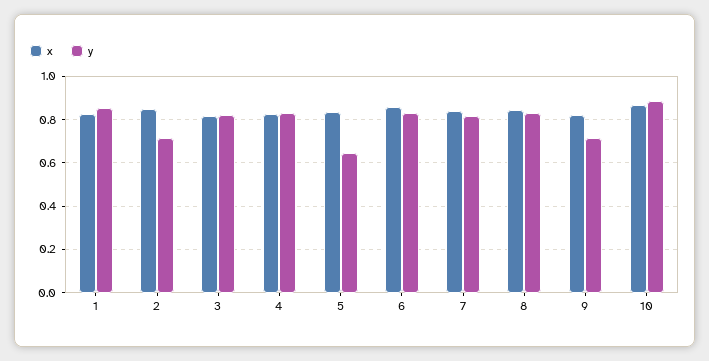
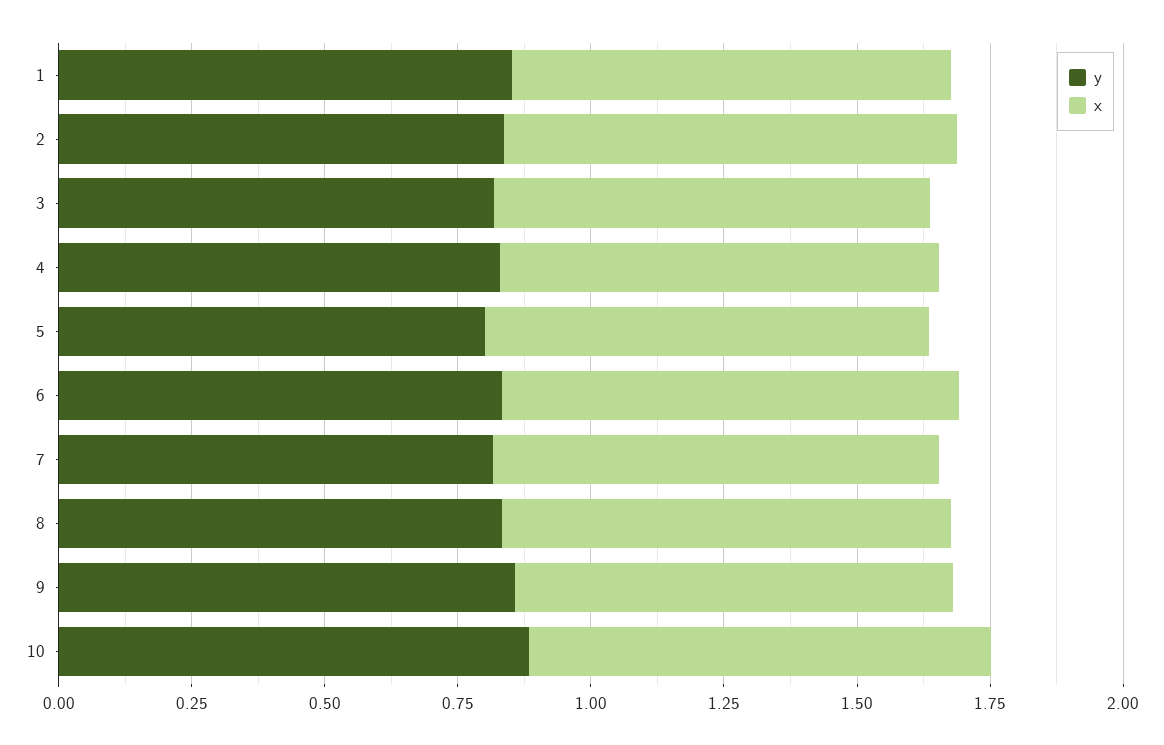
y, 2: 0.7 -> 0.85
y, 5: 0.65 -> 0.8
y, 9: 0.7 -> 0.85

